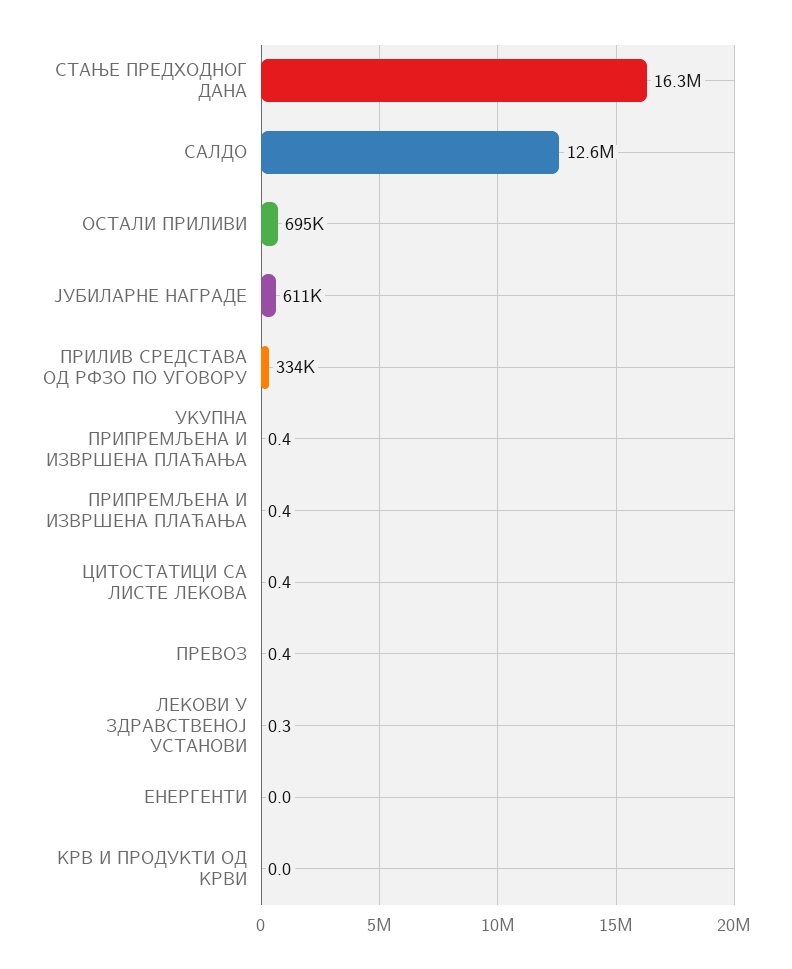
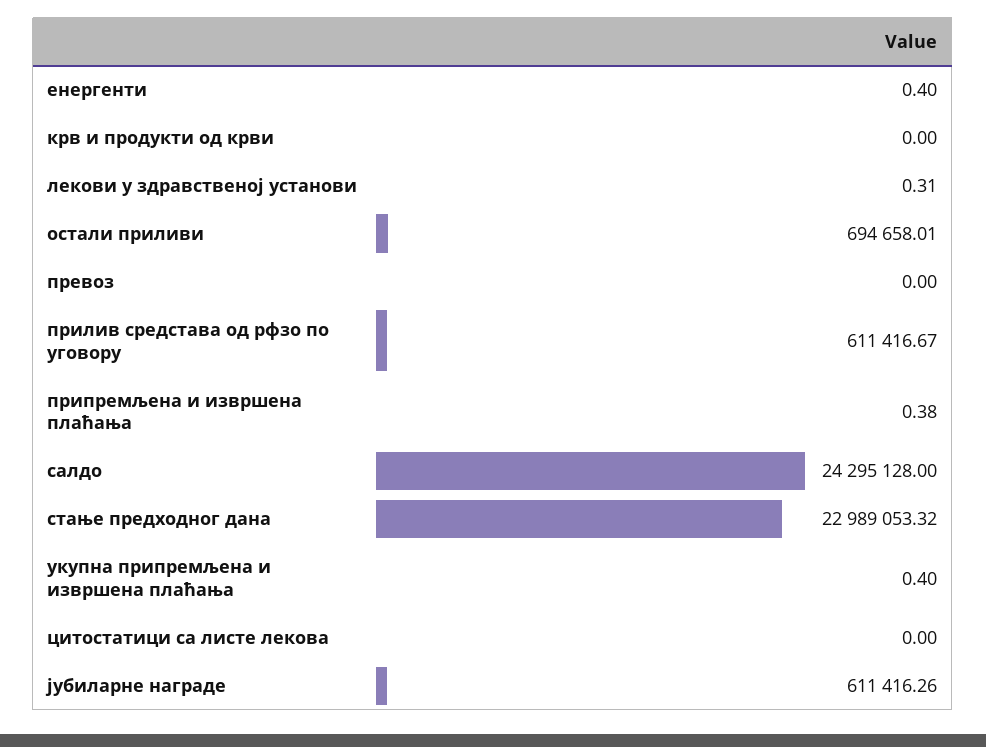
СТАЊЕ ПРЕДХОДНОГ ДАНА: 16300000 -> 22989053.32
САЛДО: 12600000 -> 24295128
ПРИЛИВ СРЕДСТАВА ОД РФЗО ПО УГОВОРУ: 334000 -> 611416.67
ЦИТОСТАТИЦИ СА ЛИСТЕ ЛЕКОВА: 0.4 -> 0
ПРЕВОЗ: 0.4 -> 0
ЕНЕРГЕНТИ: 0 -> 0.4

